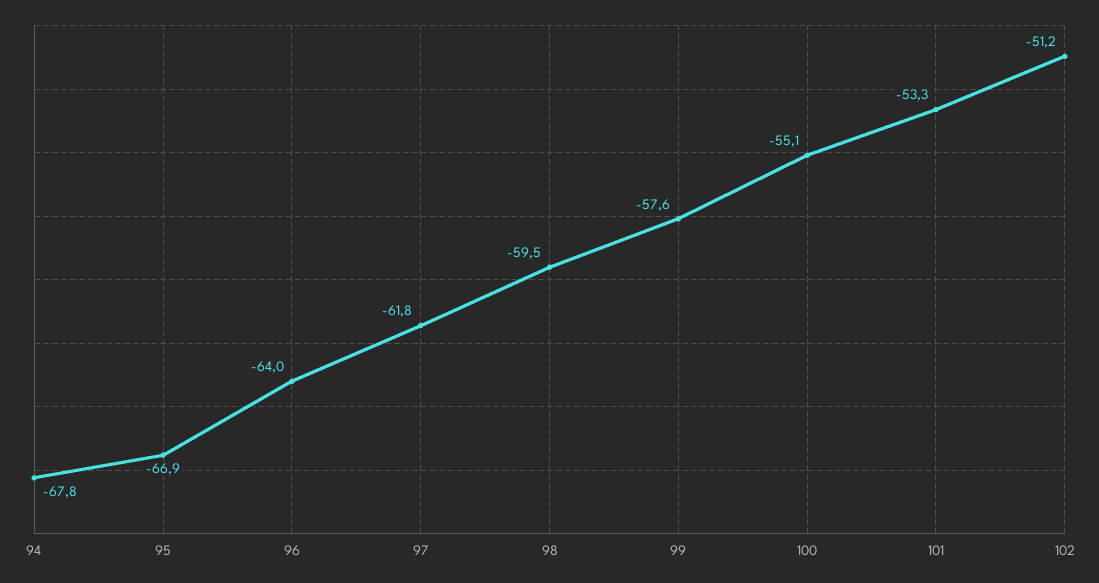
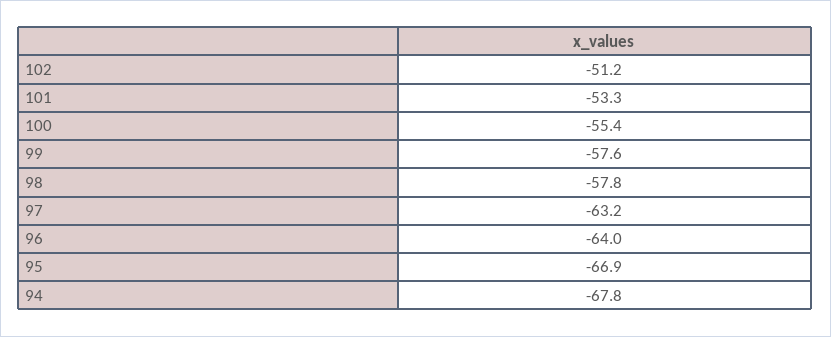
97: -61.8 -> -63.2
98: -59.5 -> -57.8
100: -55.1 -> -55.4

